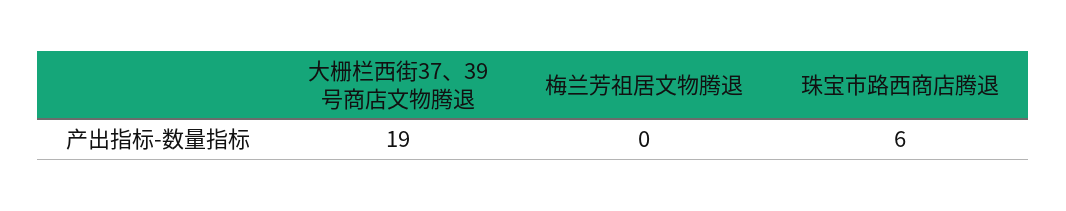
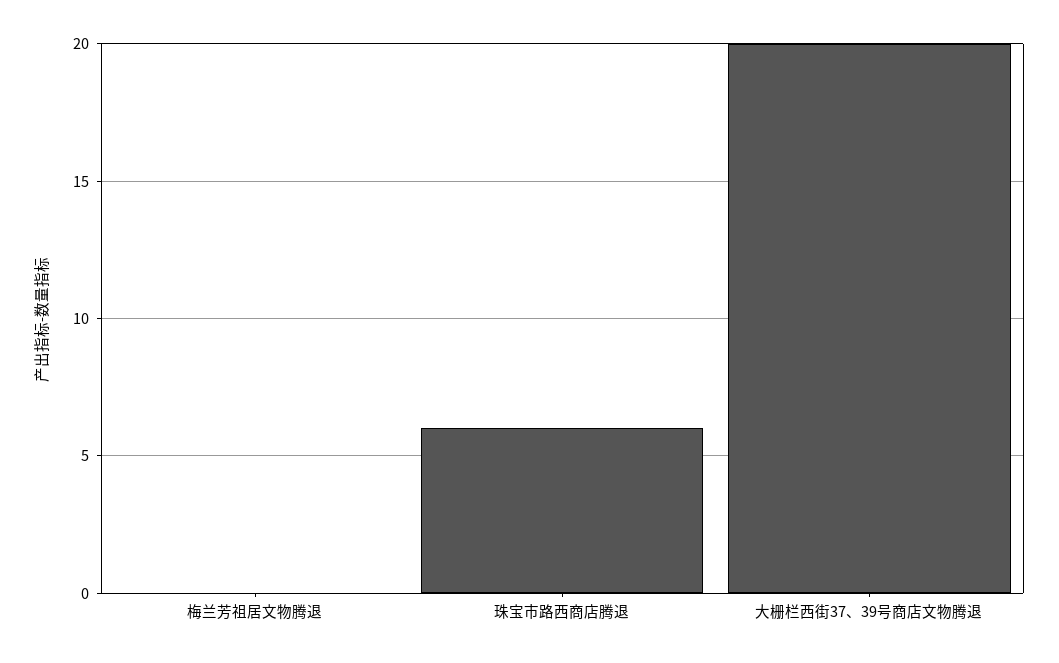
大栅栏西街37、39号商店文物腾退: 19 -> 20

